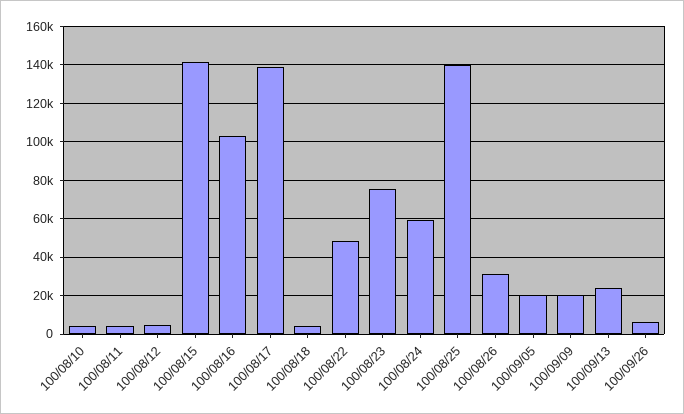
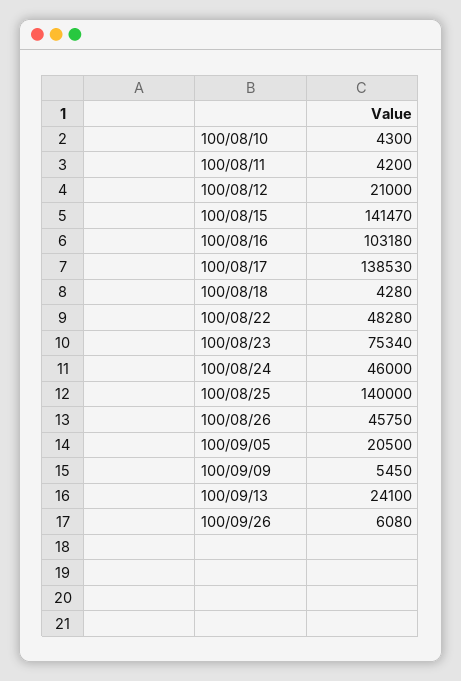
100/08/12: 5000 -> 21000
100/08/24: 60000 -> 46000
100/08/26: 30000 -> 45750
100/09/09: 20000 -> 5450

